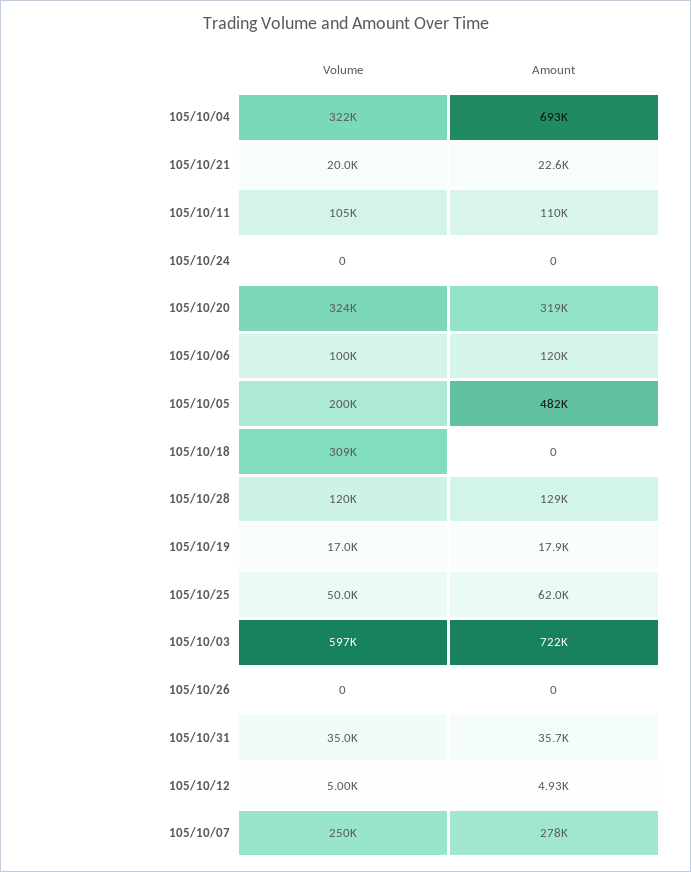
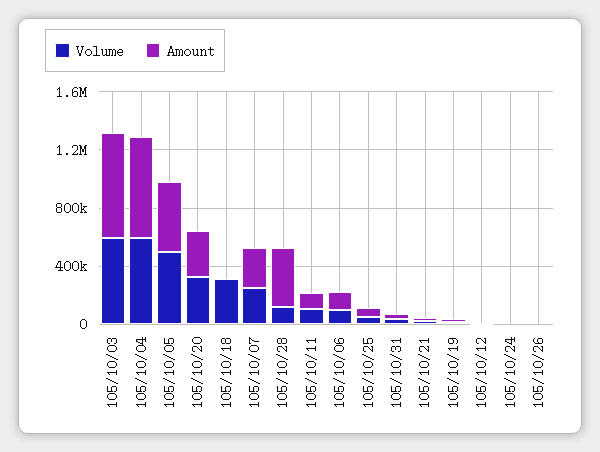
Volume, 105/10/04: 322000 -> 600000
Volume, 105/10/05: 200000 -> 500000
Amount, 105/10/28: 129000 -> 400000

